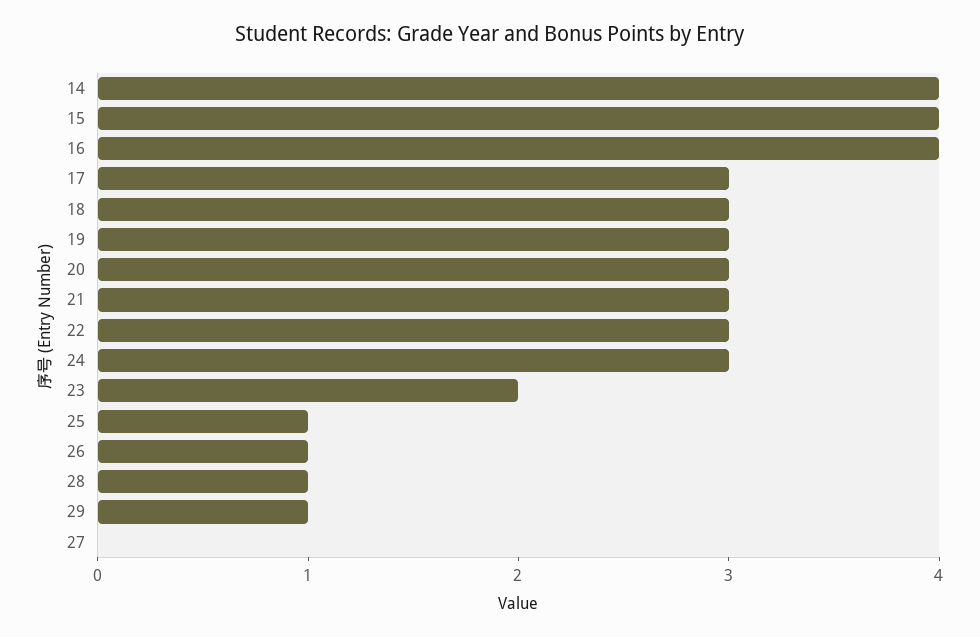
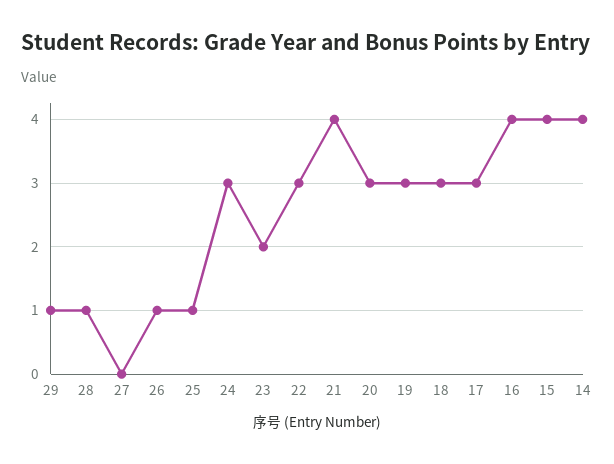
21: 3 -> 4

